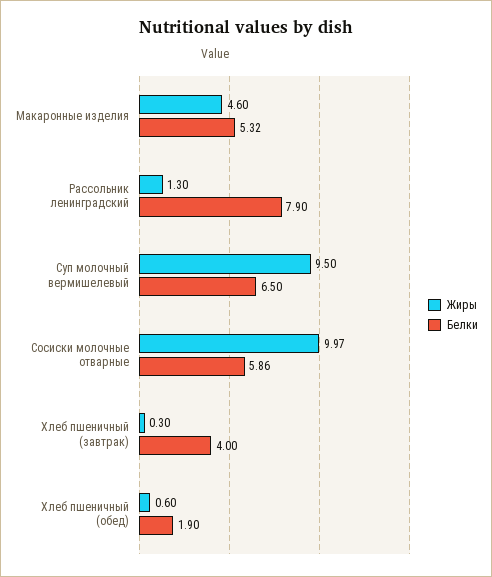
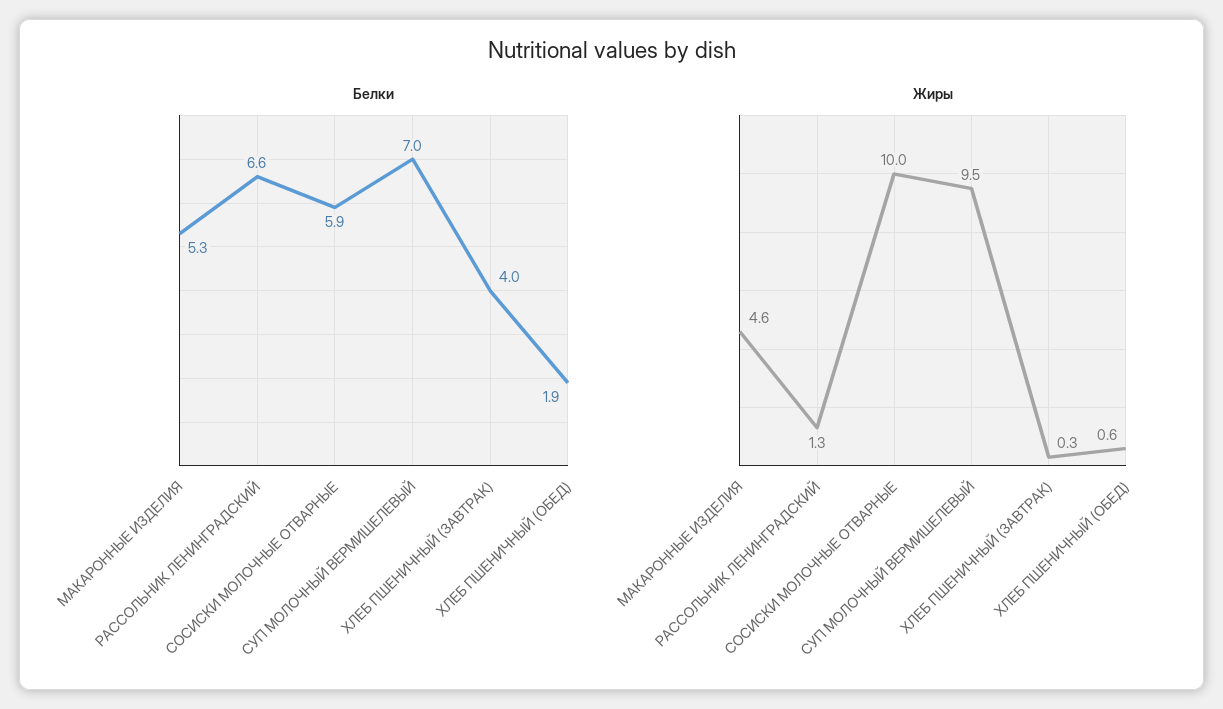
Белки, Рассольник ленинградский: 7.9 -> 6.6
Белки, Суп молочный вермишелевый: 6.5 -> 7

